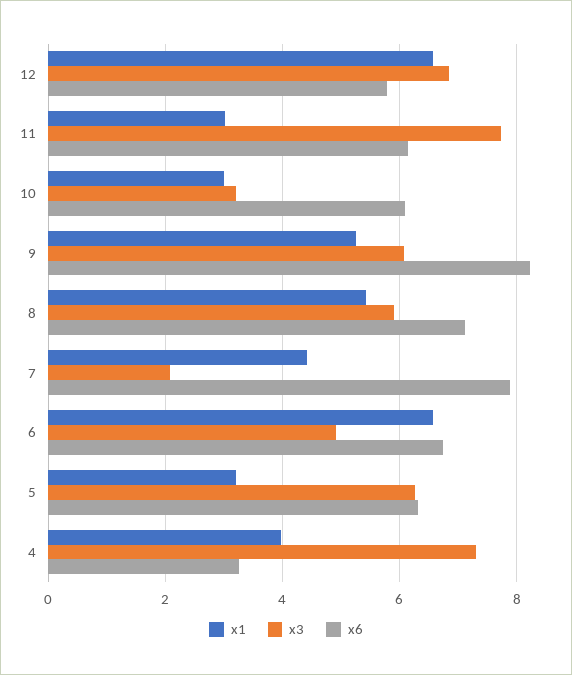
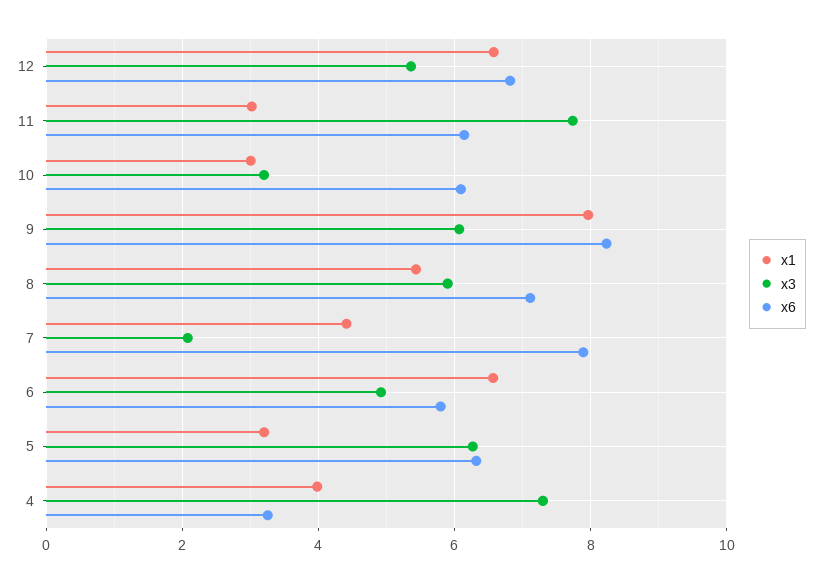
x3, 12: 6.8 -> 5.4
x6, 12: 5.8 -> 6.8
x1, 9: 5.2 -> 8
x6, 6: 6.8 -> 5.8

